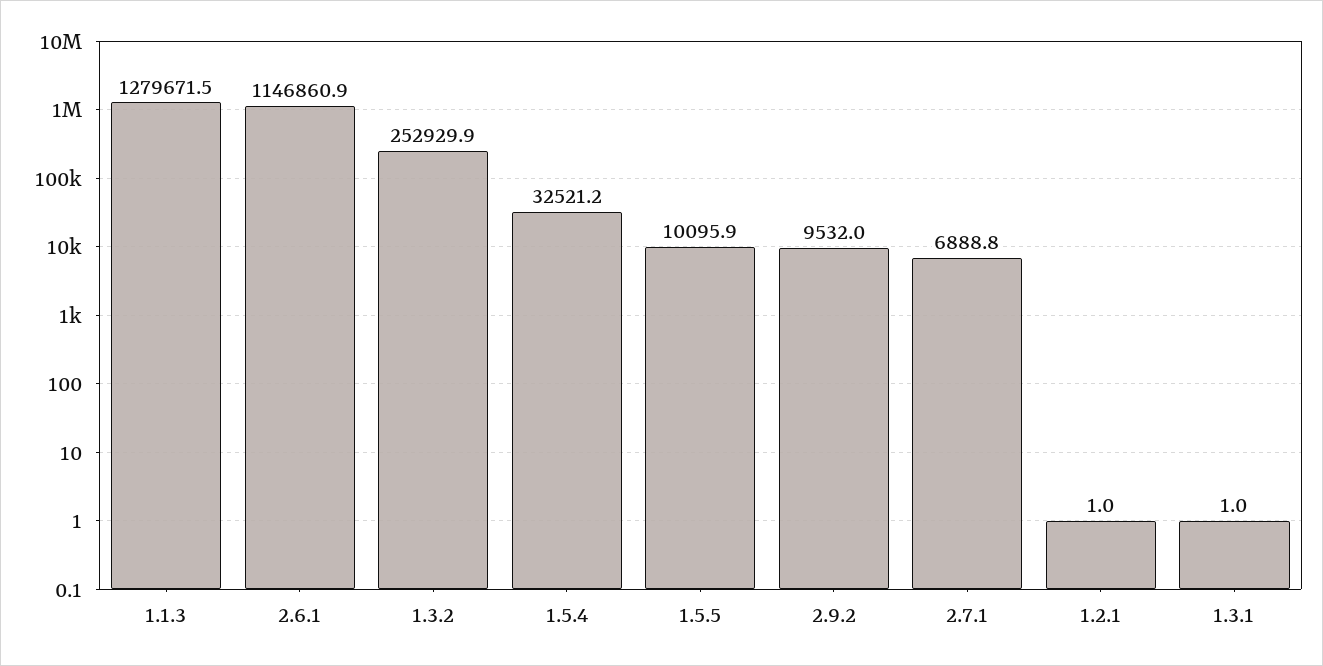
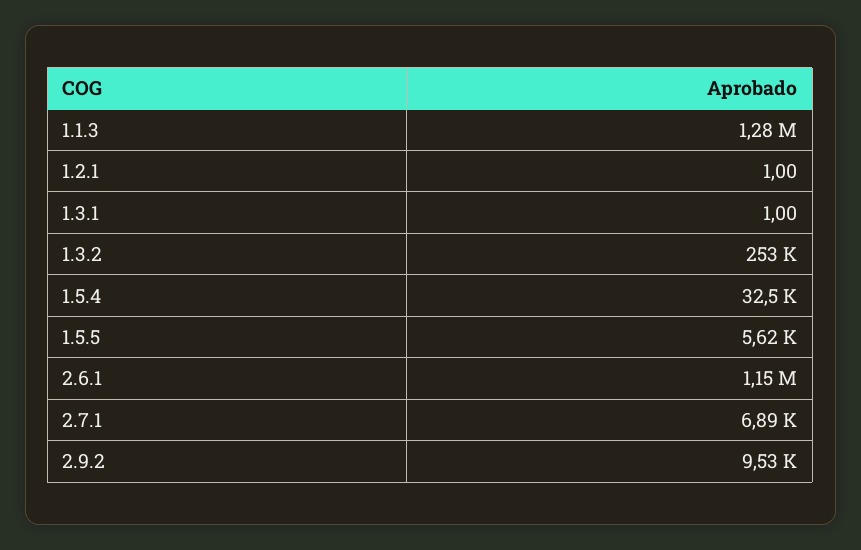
1.5.5: 10095.9 -> 5620

